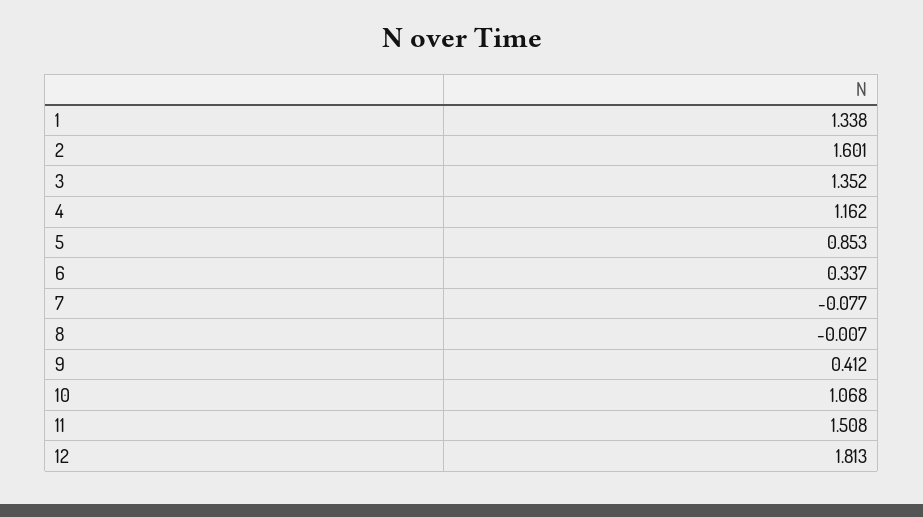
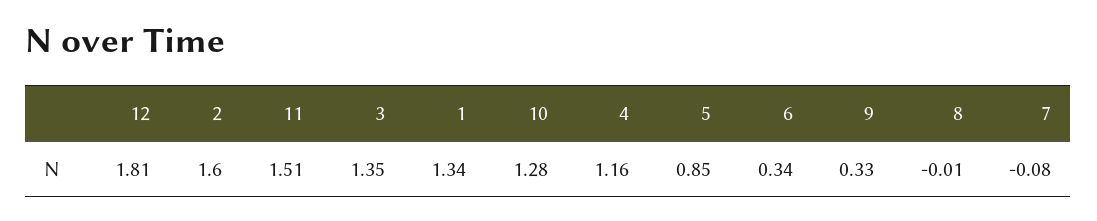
9: 0.412 -> 0.33
10: 1.068 -> 1.28

